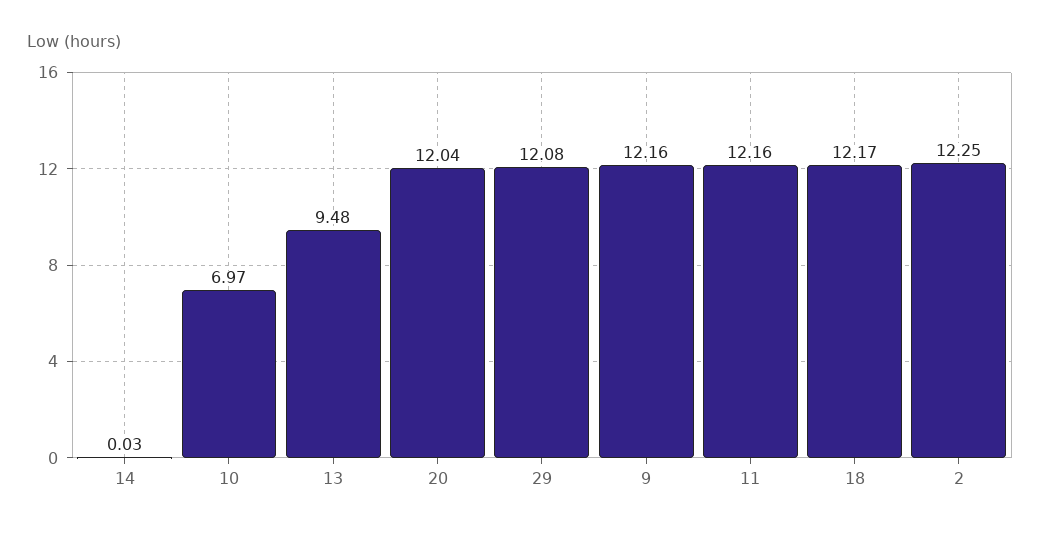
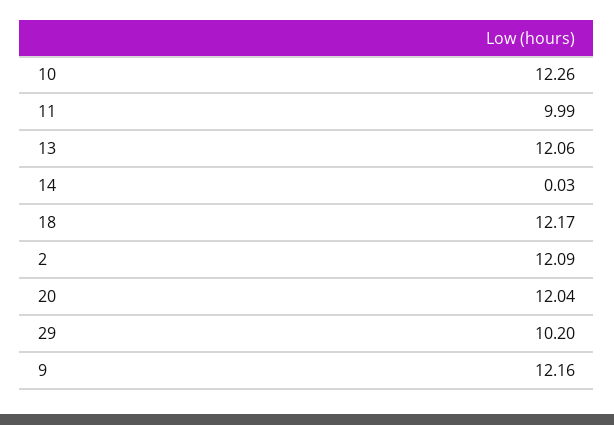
10: 6.97 -> 12.26
13: 9.48 -> 12.06
29: 12.08 -> 10.2
11: 12.16 -> 9.99
2: 12.25 -> 12.09

